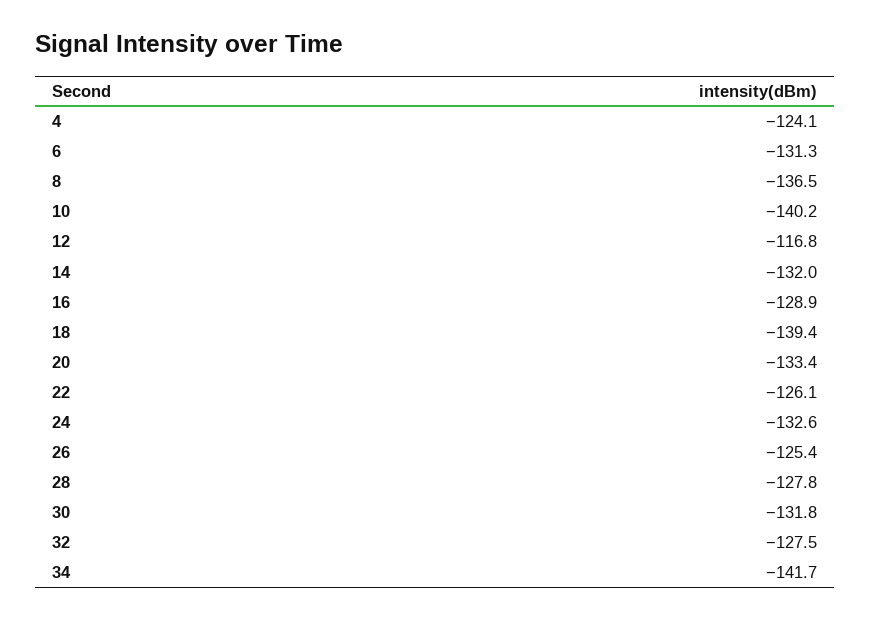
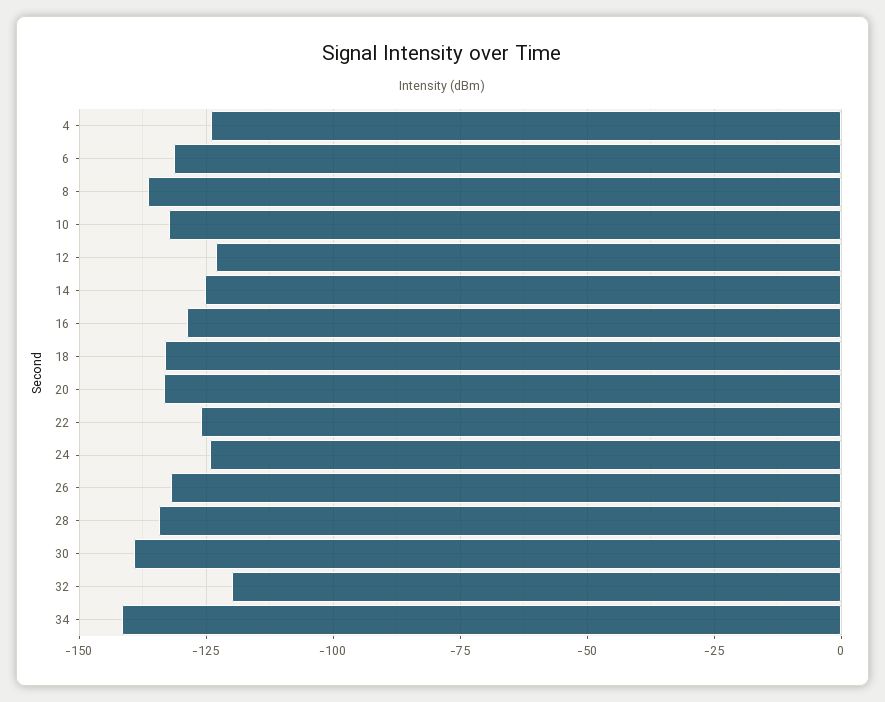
10: -140.2 -> -132.5
12: -116.8 -> -122.5
14: -132 -> -125
18: -139.4 -> -132.5
24: -132.6 -> -125
26: -125.4 -> -132.5
28: -127.8 -> -135
30: -131.8 -> -140
32: -127.5 -> -120

